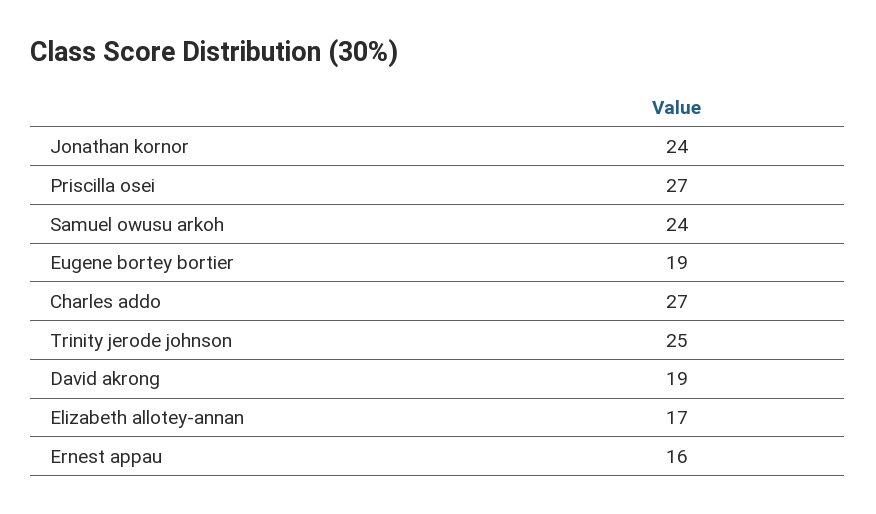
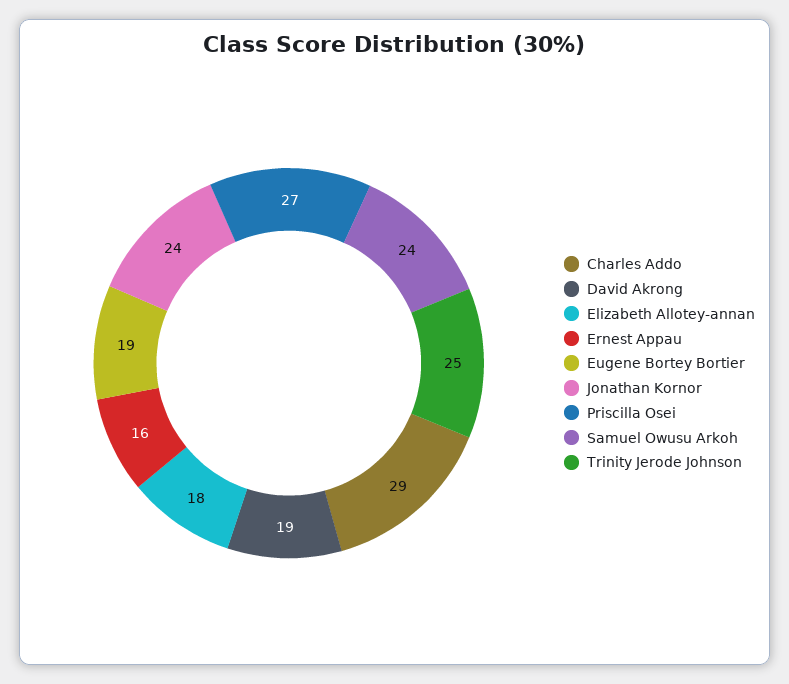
Charles addo: 27 -> 29
Elizabeth allotey-annan: 17 -> 18

